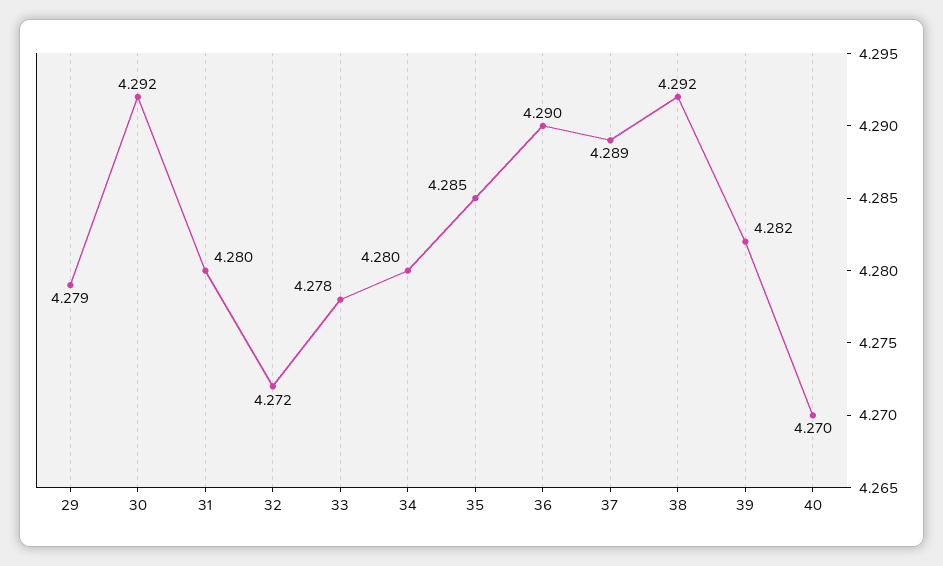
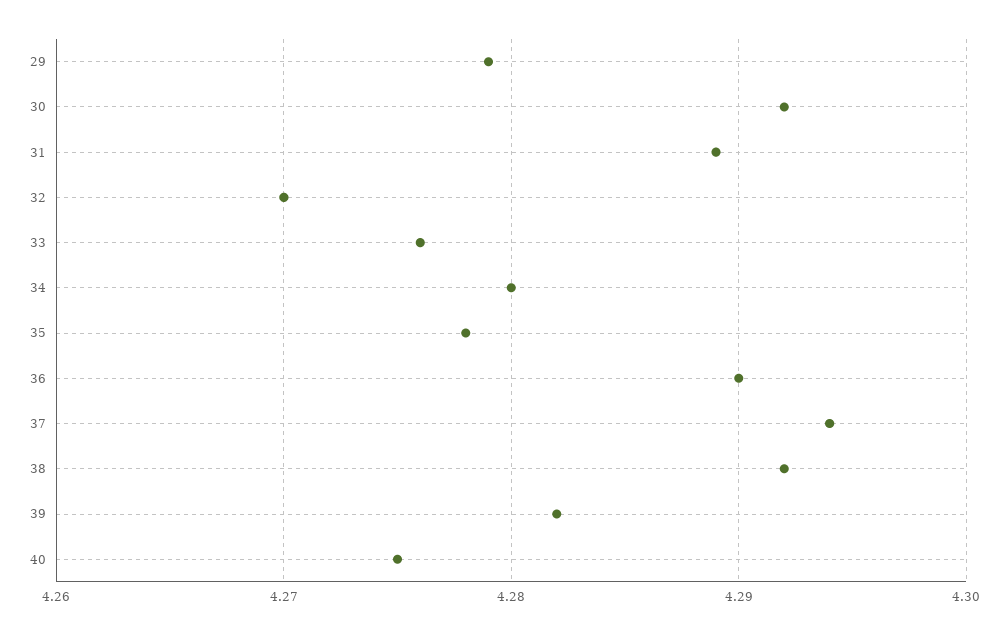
31: 4.28 -> 4.289
32: 4.272 -> 4.27
33: 4.278 -> 4.276
35: 4.285 -> 4.278
37: 4.289 -> 4.294
40: 4.27 -> 4.275

